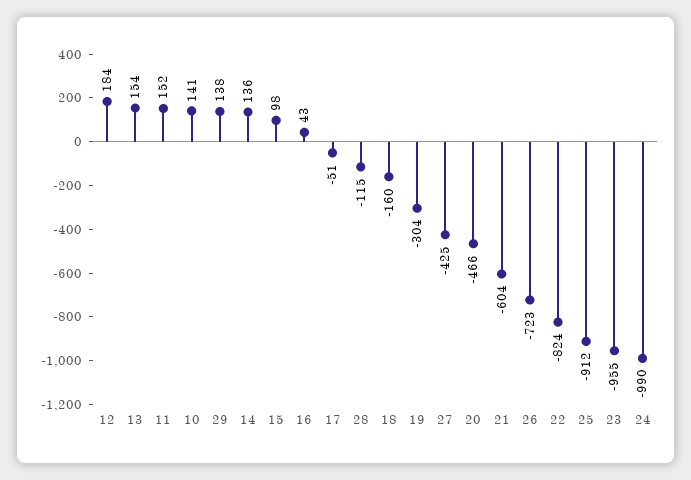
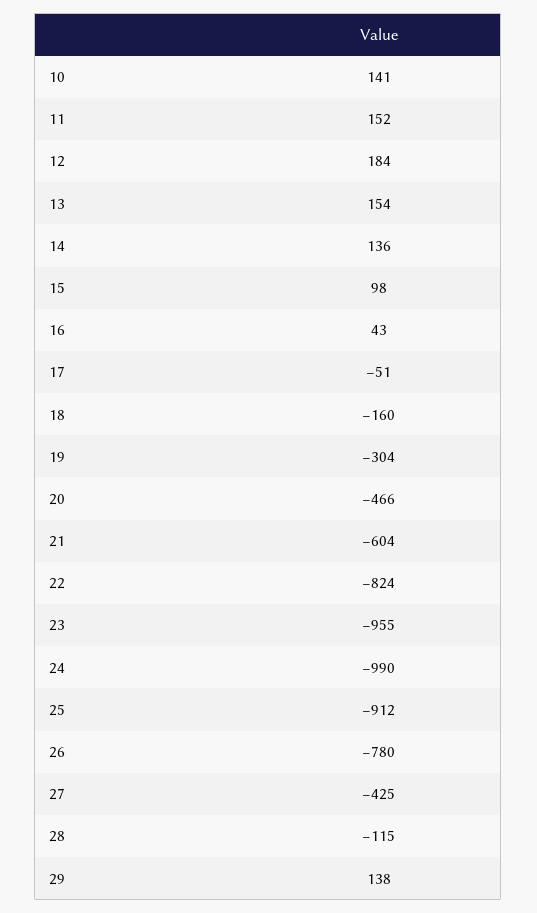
26: -723 -> -780

